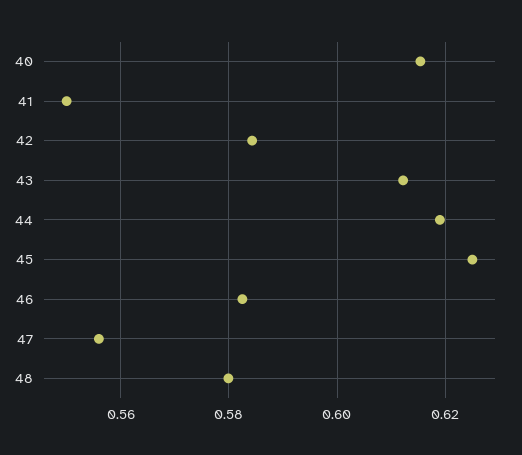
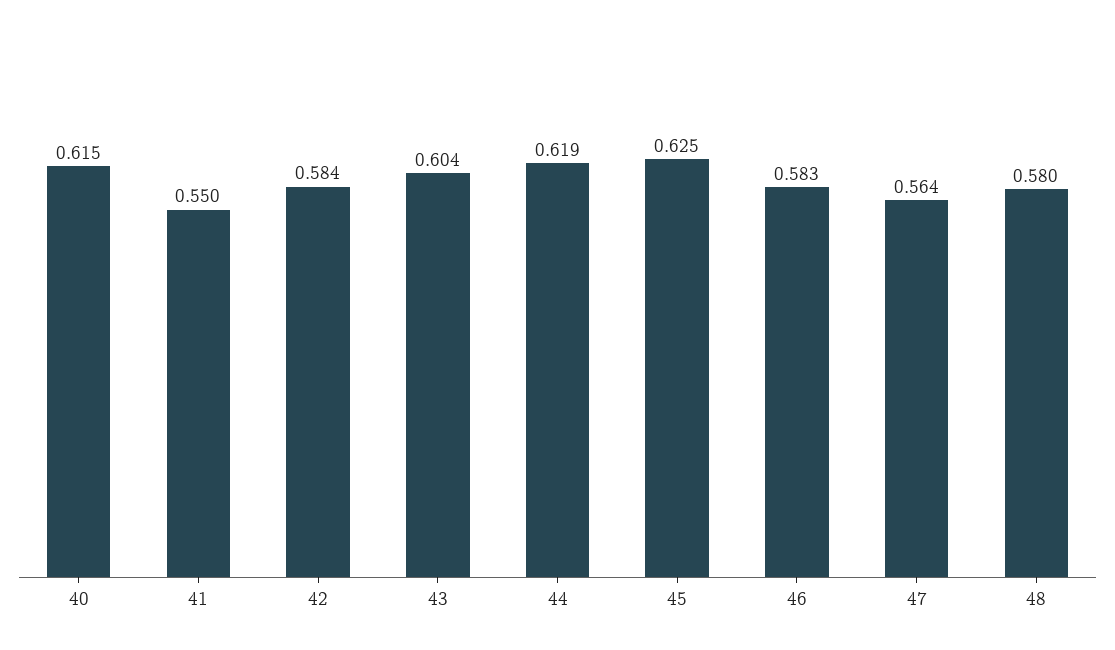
43: 0.612 -> 0.604
47: 0.556 -> 0.564

